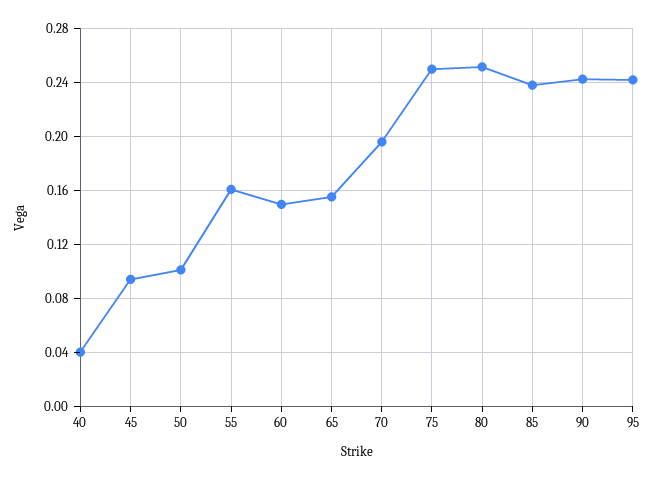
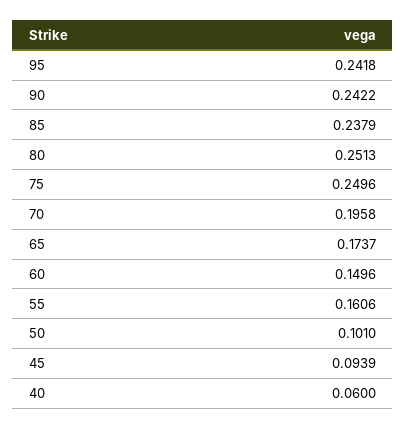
40: 0.04 -> 0.06
65: 0.155 -> 0.1737

